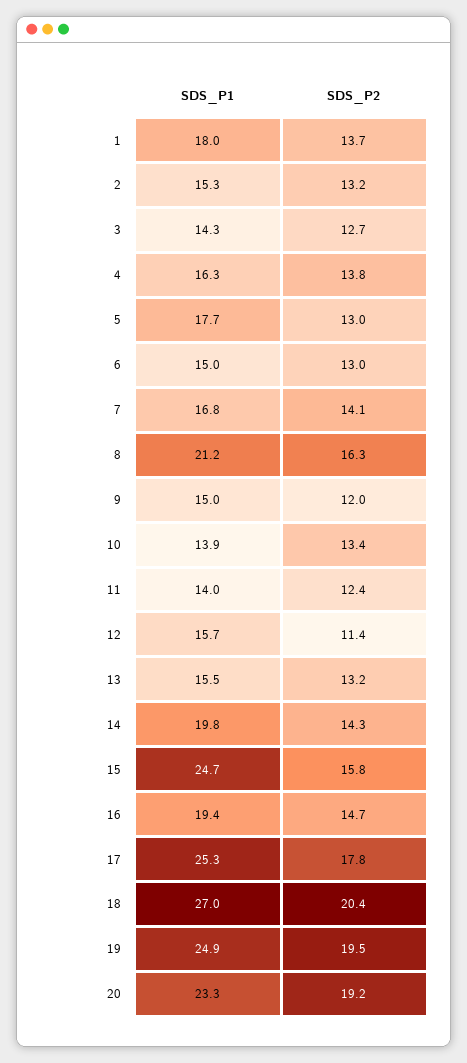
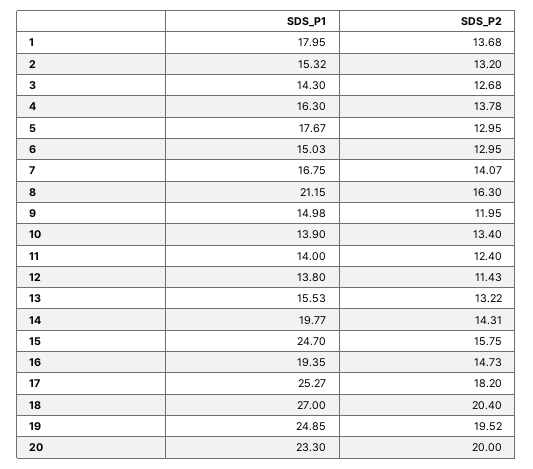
SDS_P1, 12: 15.7 -> 13.8
SDS_P2, 17: 17.8 -> 18.2
SDS_P2, 20: 19.2 -> 20

